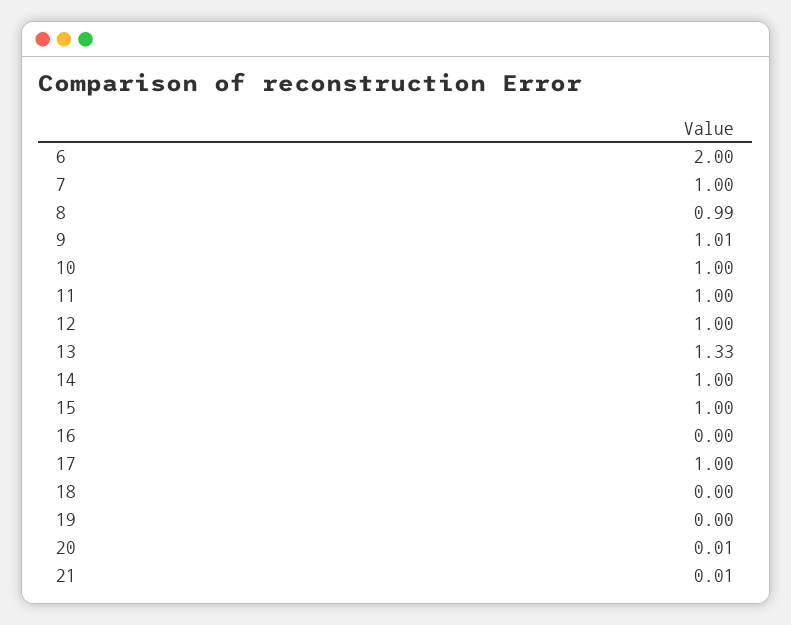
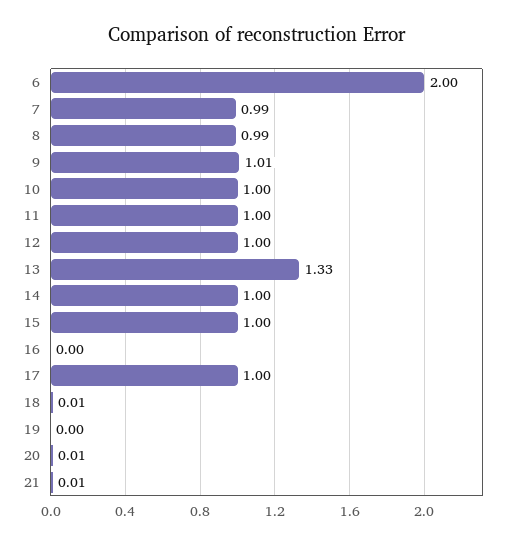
7: 1 -> 0.99
18: 0 -> 0.01

